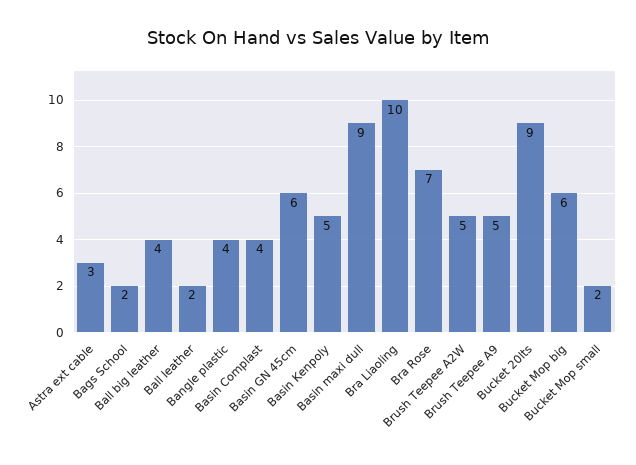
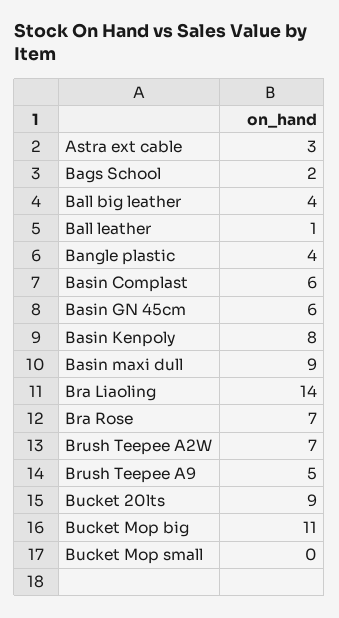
Ball leather: 2 -> 1
Basin Complast: 4 -> 6
Basin Kenpoly: 5 -> 8
Bra Liaoling: 10 -> 14
Brush Teepee A2W: 5 -> 7
Bucket Mop big: 6 -> 11
Bucket Mop small: 2 -> 0

